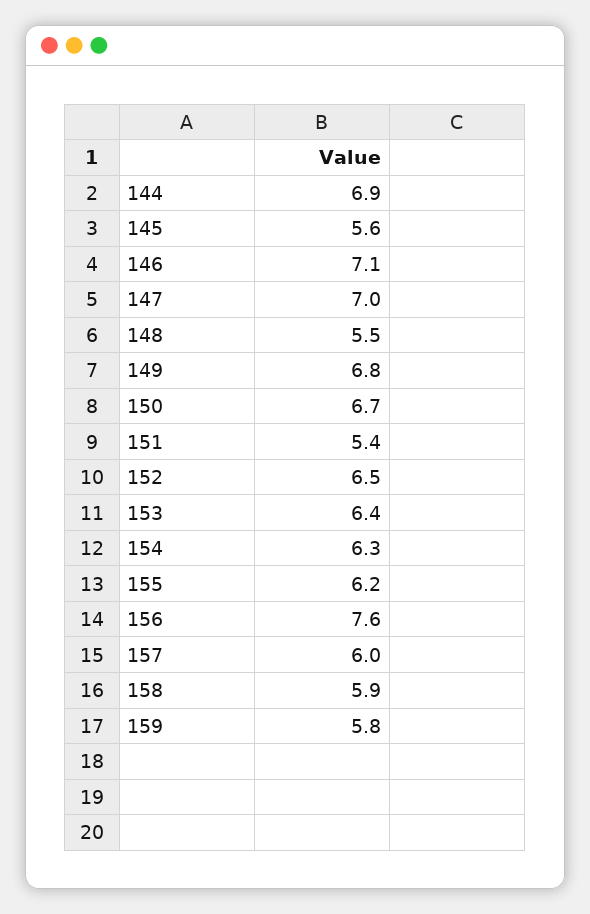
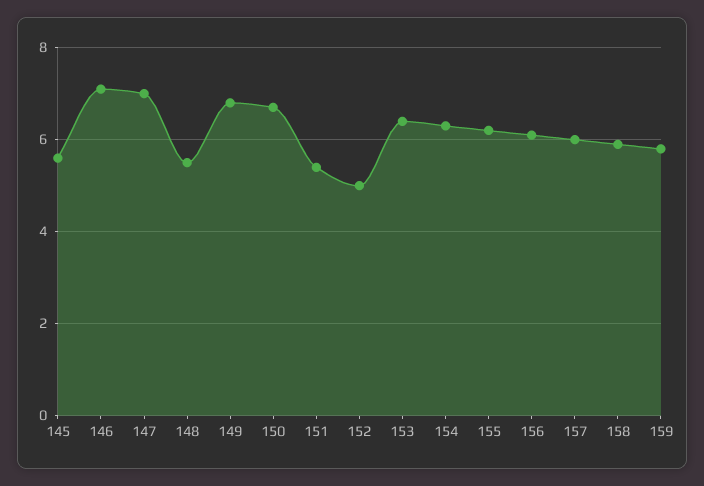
144: 6.9 -> none
152: 6.5 -> 5
156: 7.6 -> 6

